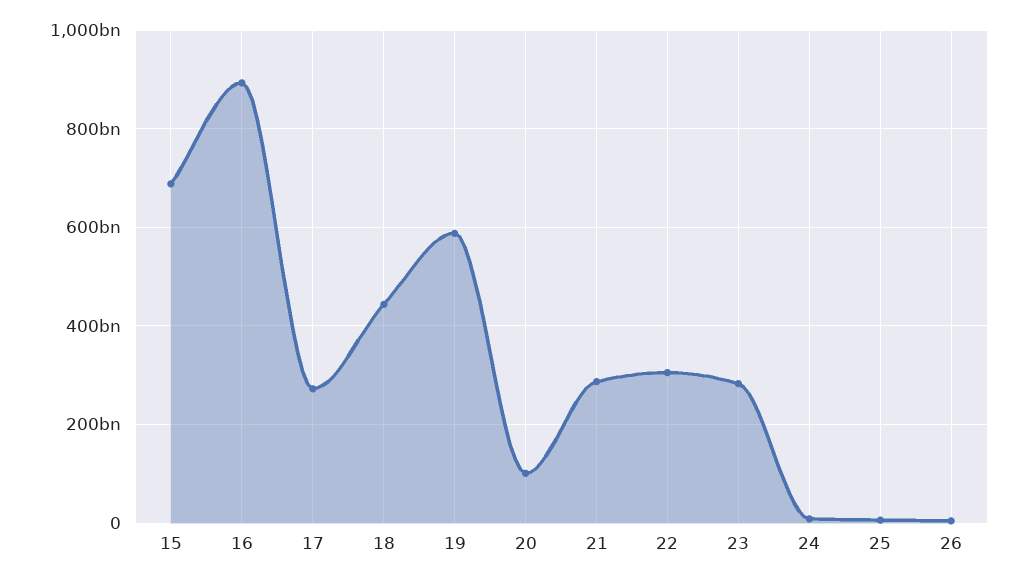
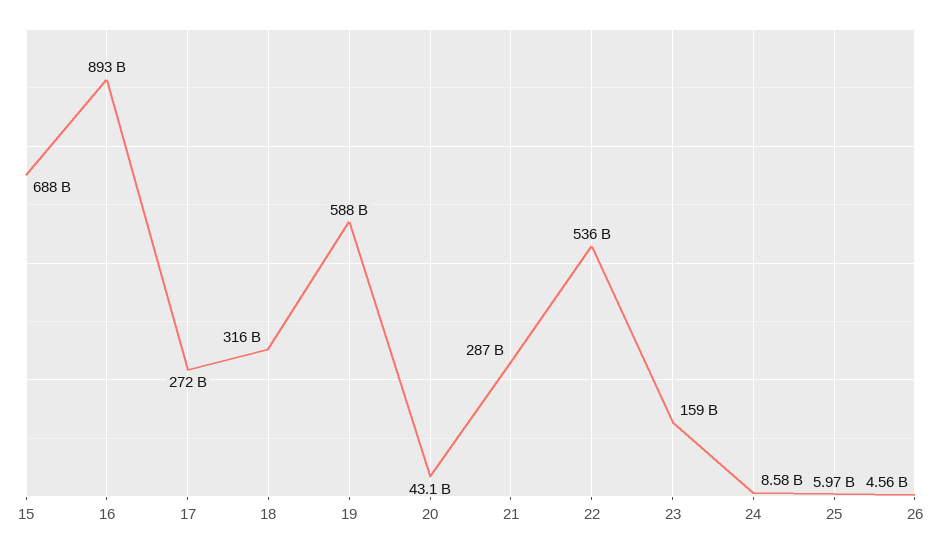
18: 440000000000 -> 316000000000
20: 100000000000 -> 43100000000
22: 300000000000 -> 536000000000
23: 280000000000 -> 159000000000

